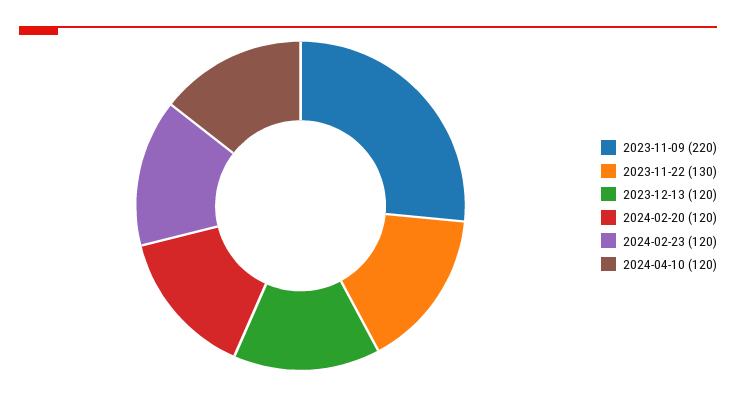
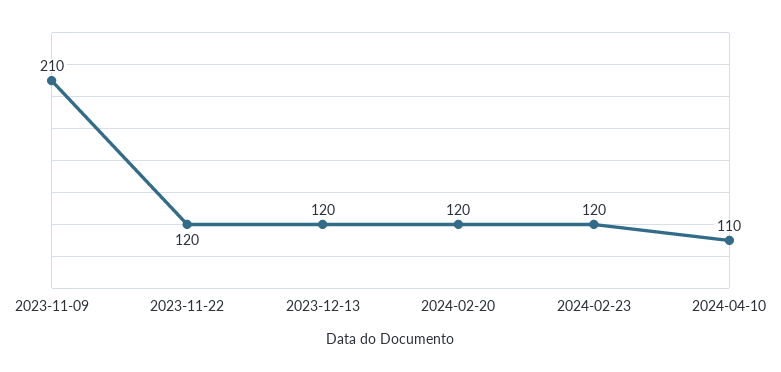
2023-11-09: 220 -> 210
2023-11-22: 130 -> 120
2024-04-10: 120 -> 110

